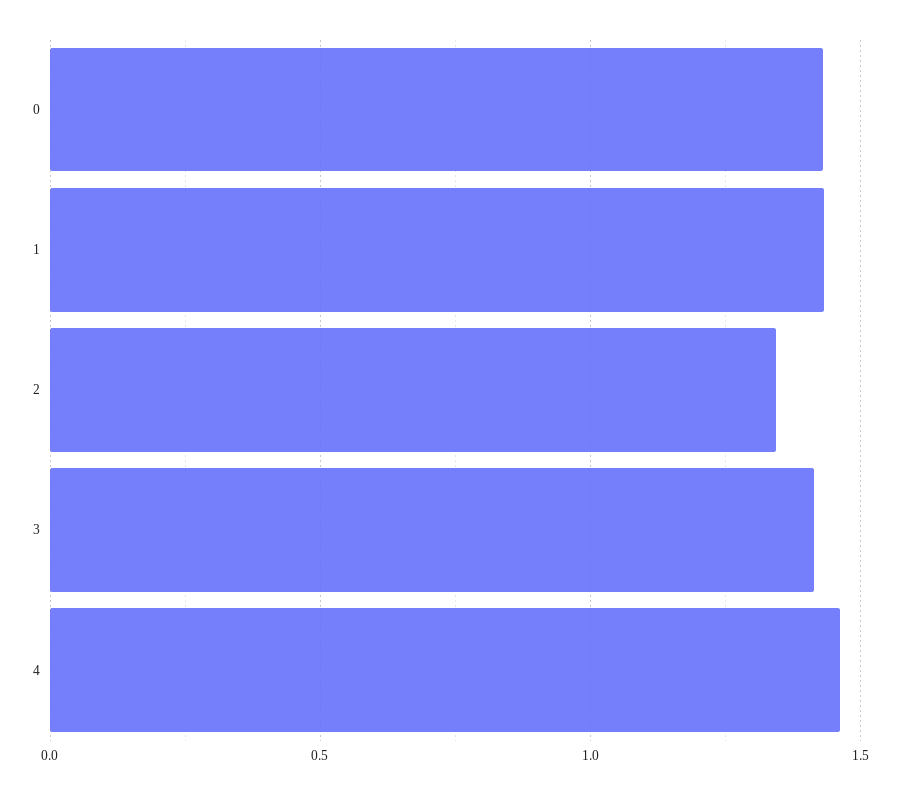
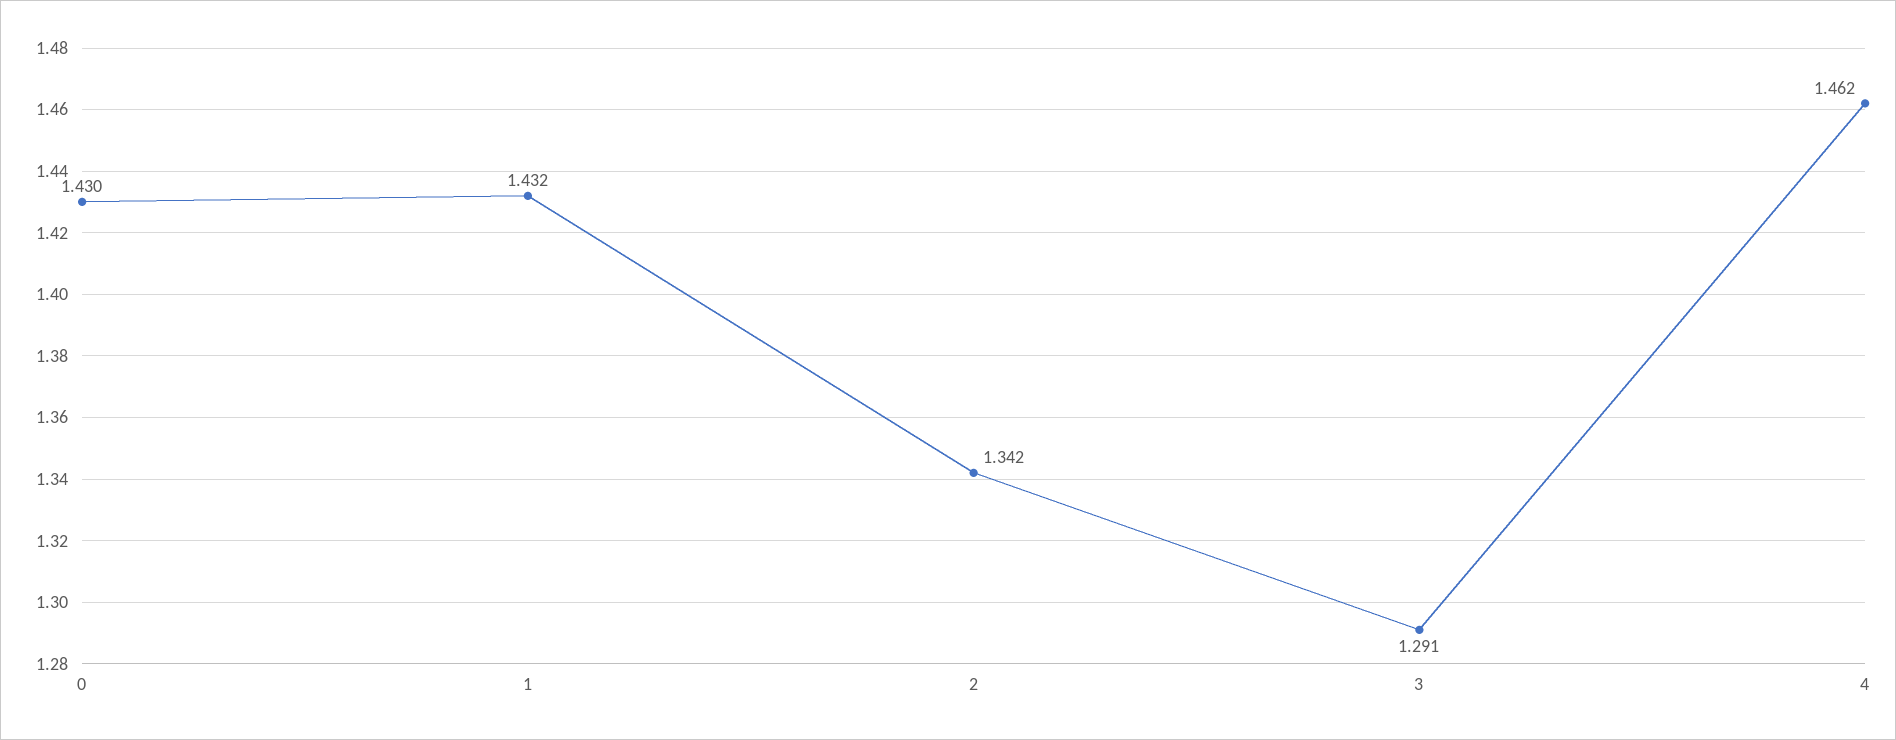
3: 1.4 -> 1.291

